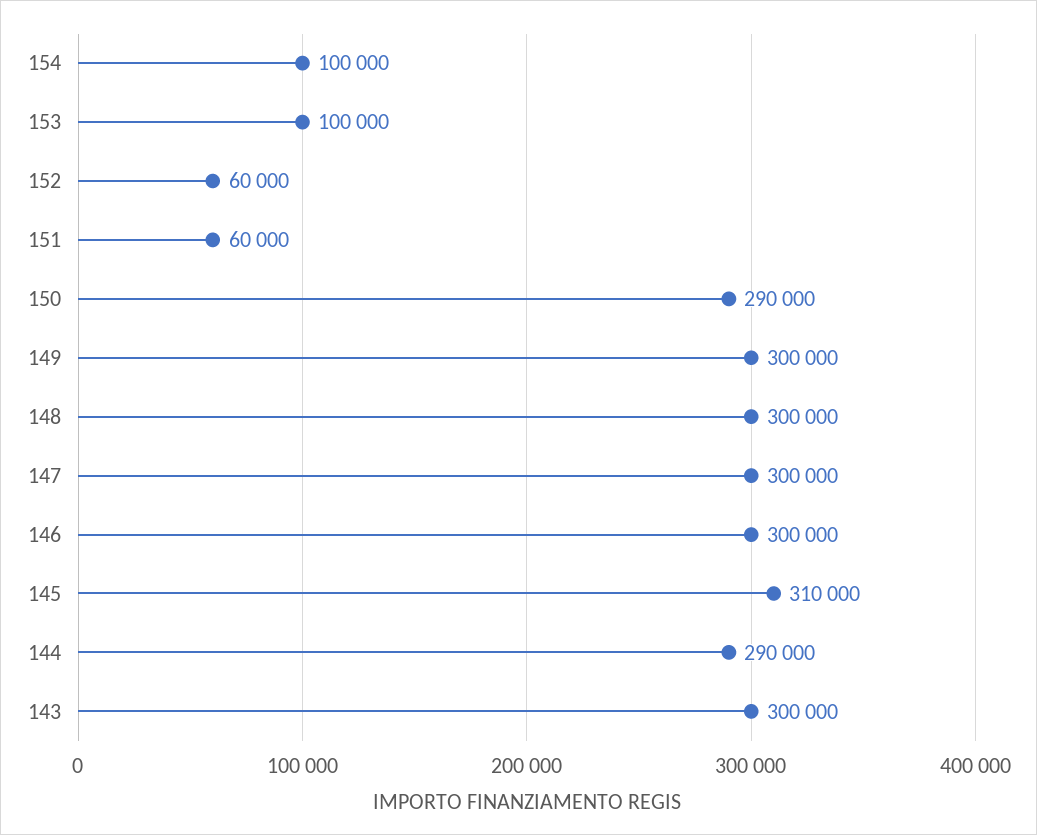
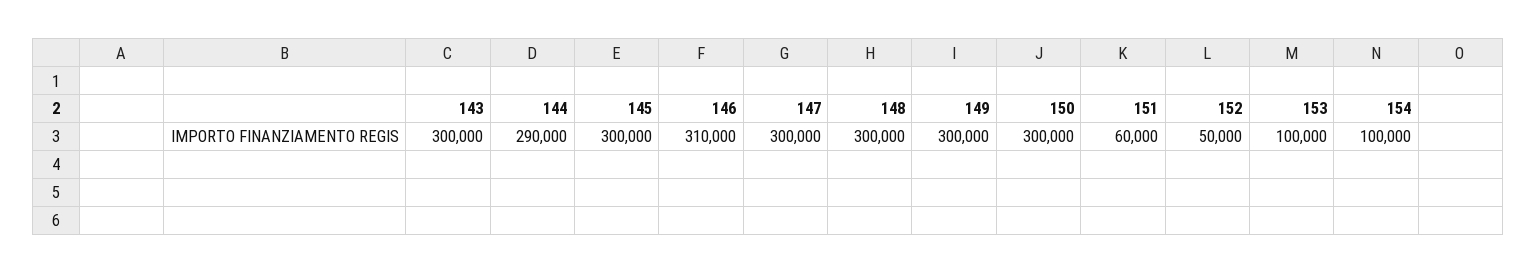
152: 60000 -> 50000
150: 290000 -> 300000
146: 300000 -> 310000
145: 310000 -> 300000

